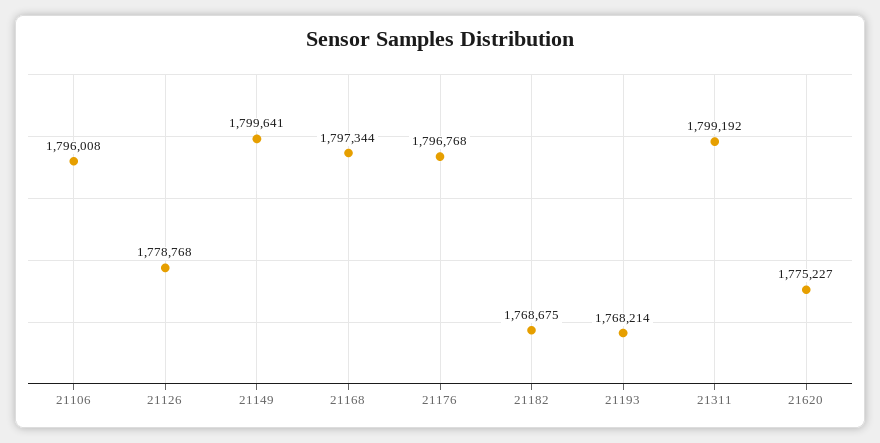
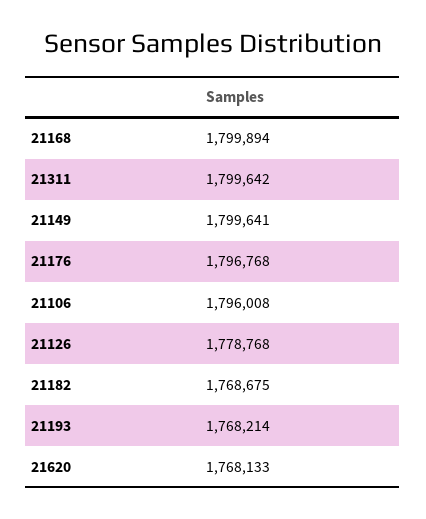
21168: 1797344 -> 1799894
21311: 1799192 -> 1799642
21620: 1775227 -> 1768133

